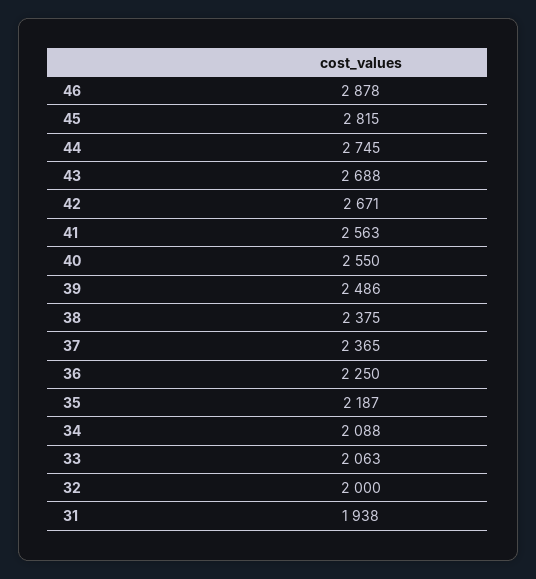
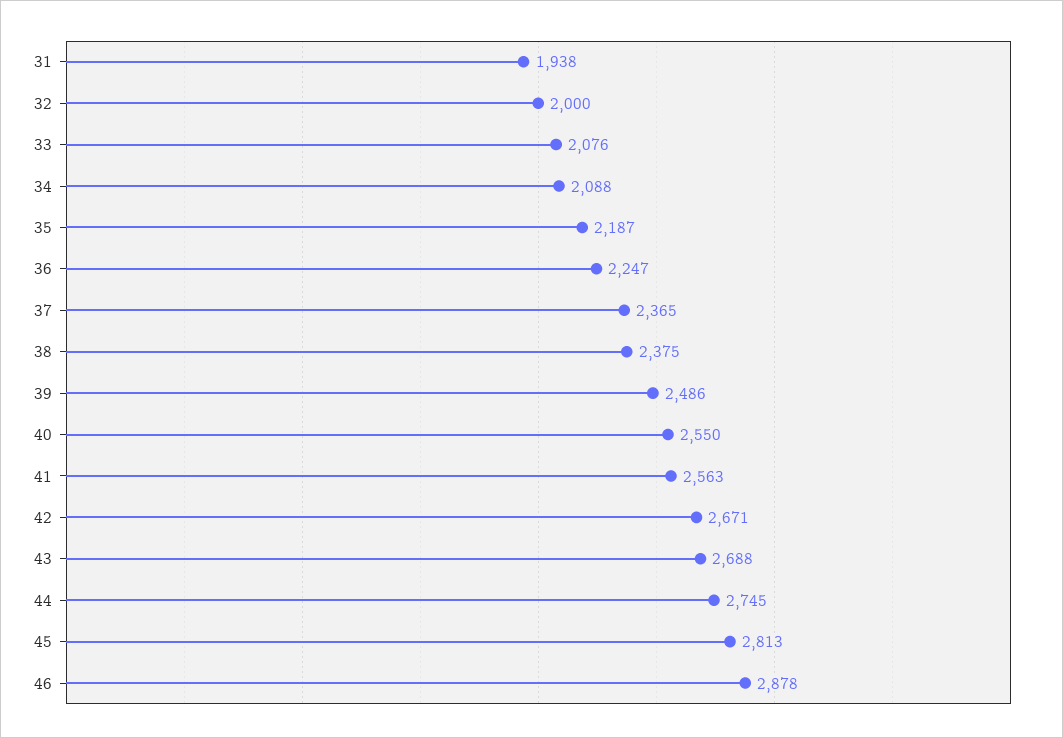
45: 2815 -> 2813
36: 2250 -> 2247
33: 2063 -> 2076

